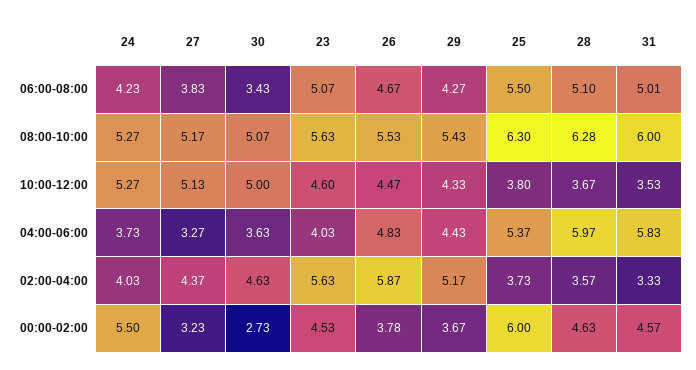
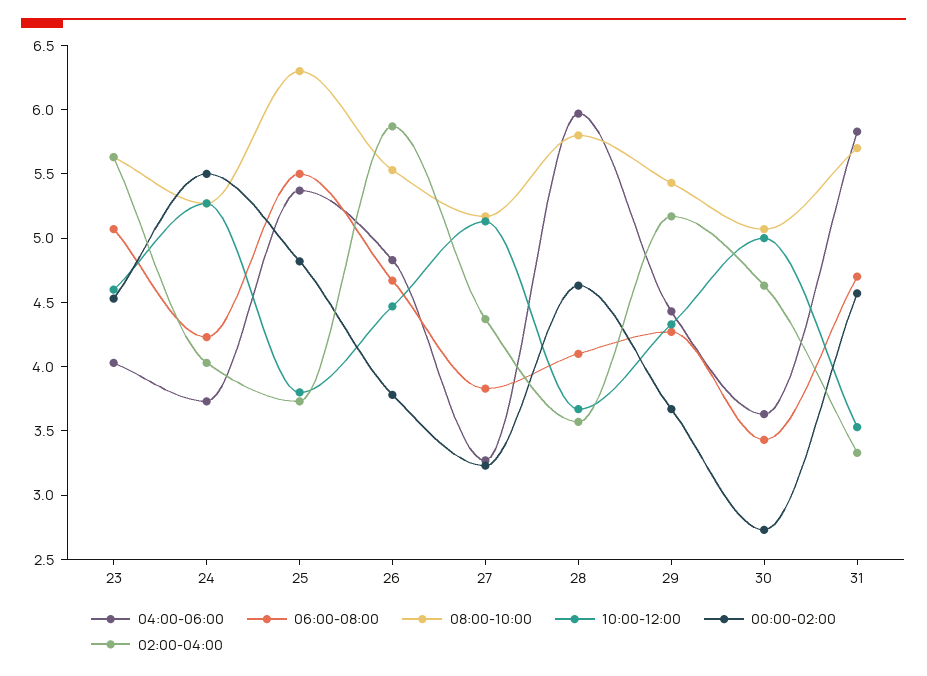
06:00-08:00, 28: 5.1 -> 4.1
06:00-08:00, 31: 5.01 -> 4.7
08:00-10:00, 28: 6.28 -> 5.8
08:00-10:00, 31: 6 -> 5.7
00:00-02:00, 25: 6 -> 4.8

